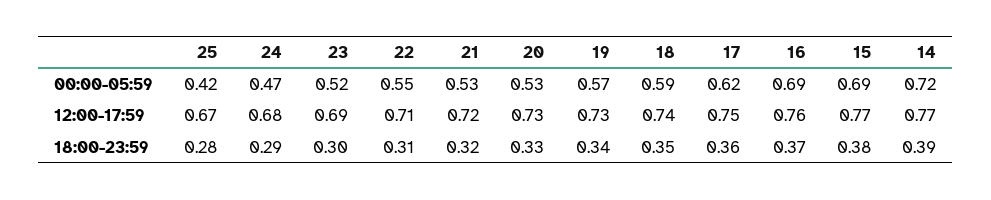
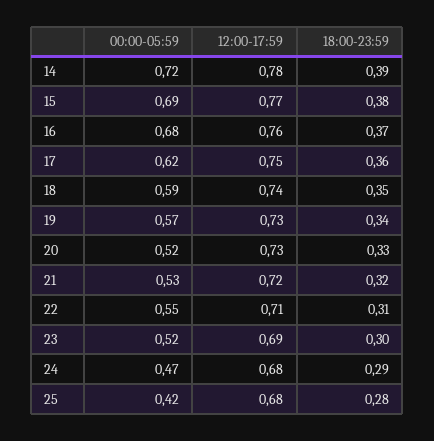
20, 00:00-05:59: 0.53 -> 0.52
16, 00:00-05:59: 0.69 -> 0.68
25, 12:00-17:59: 0.67 -> 0.68
14, 12:00-17:59: 0.77 -> 0.78

